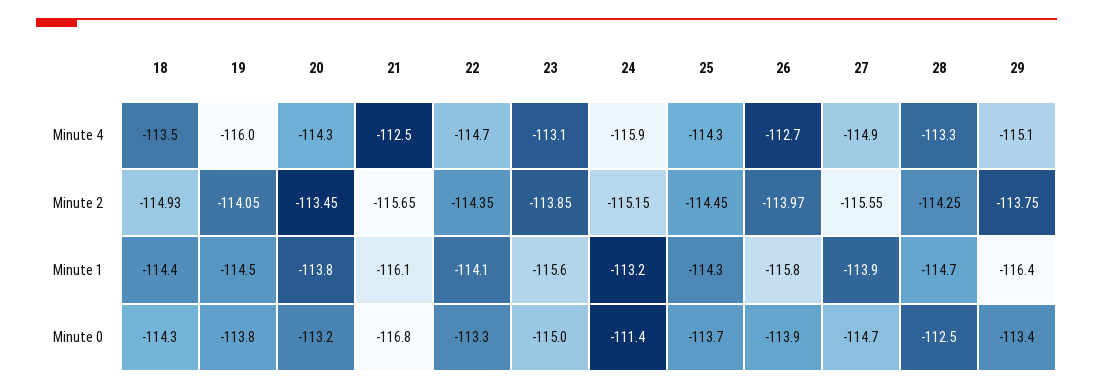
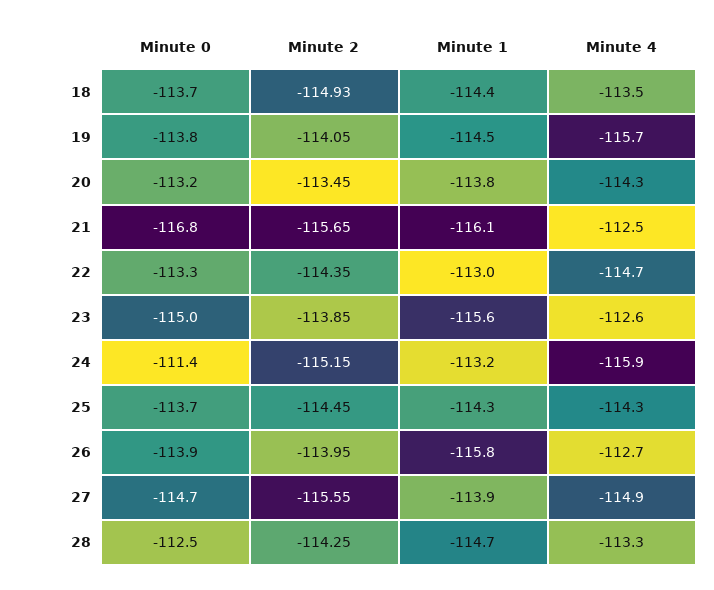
19, Minute 4: -116 -> -115.7
23, Minute 4: -113.1 -> -112.6
29, Minute 4: -115.1 -> none
26, Minute 2: -113.97 -> -113.95
29, Minute 2: -113.75 -> none
22, Minute 1: -114.1 -> -113
29, Minute 1: -116.4 -> none
18, Minute 0: -114.3 -> -113.7
29, Minute 0: -113.4 -> none

